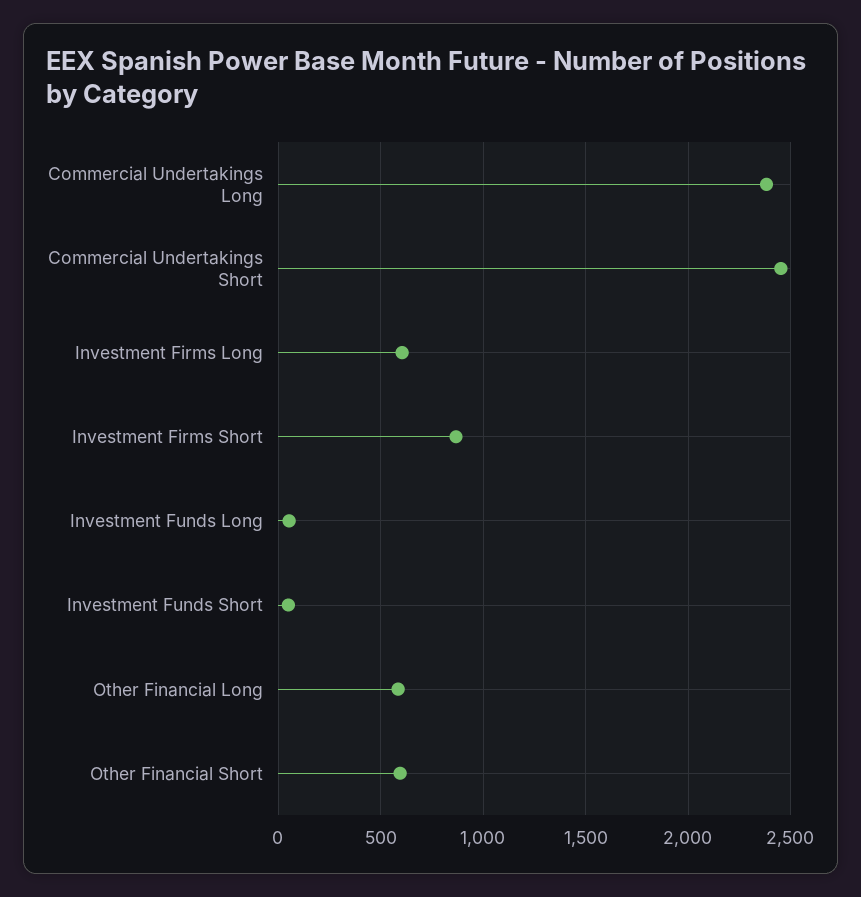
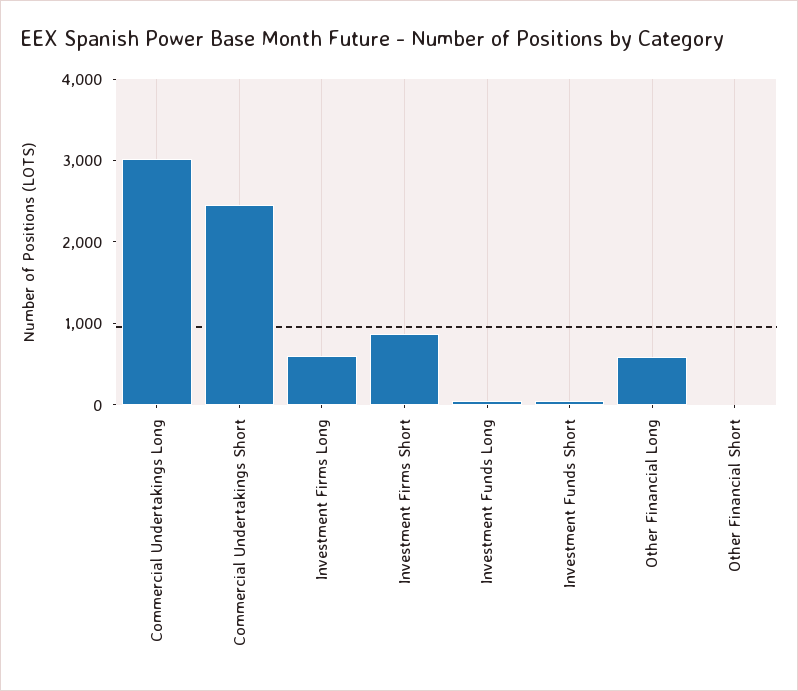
Commercial Undertakings Long: 2400 -> 3000
Other Financial Short: 600 -> 0

